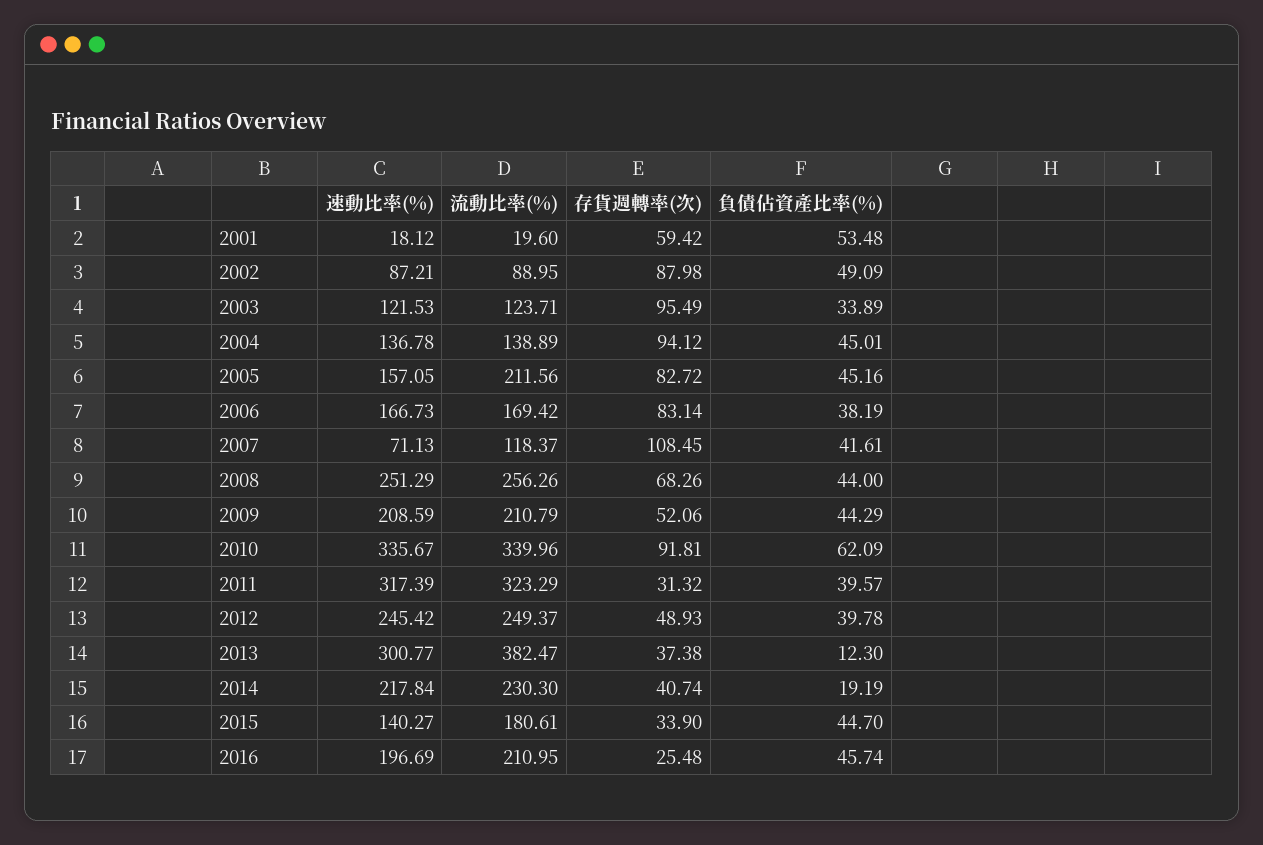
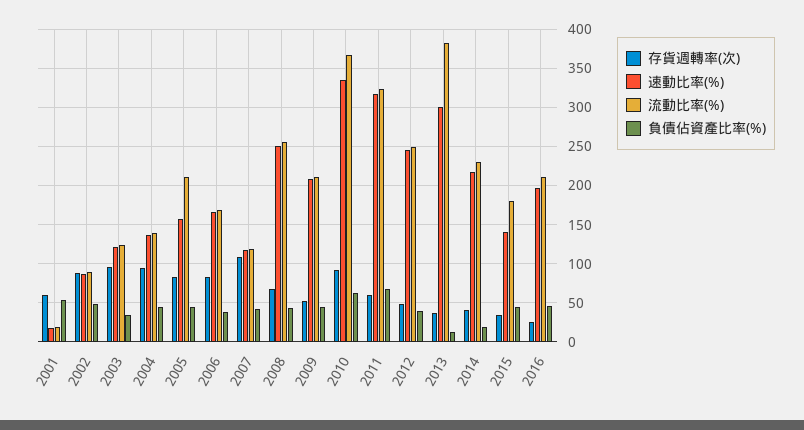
速動比率(%), 2007: 71.13 -> 120
流動比率(%), 2010: 339.96 -> 370
存貨週轉率(次), 2011: 31.32 -> 60
負債佔資產比率(%), 2011: 39.57 -> 70

